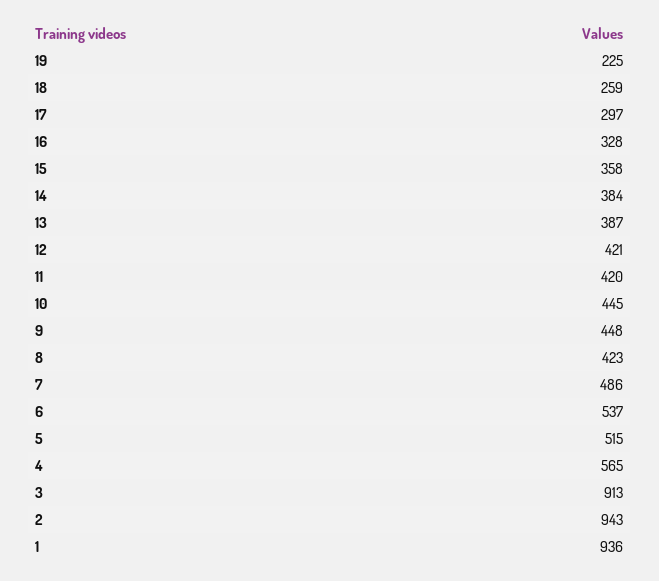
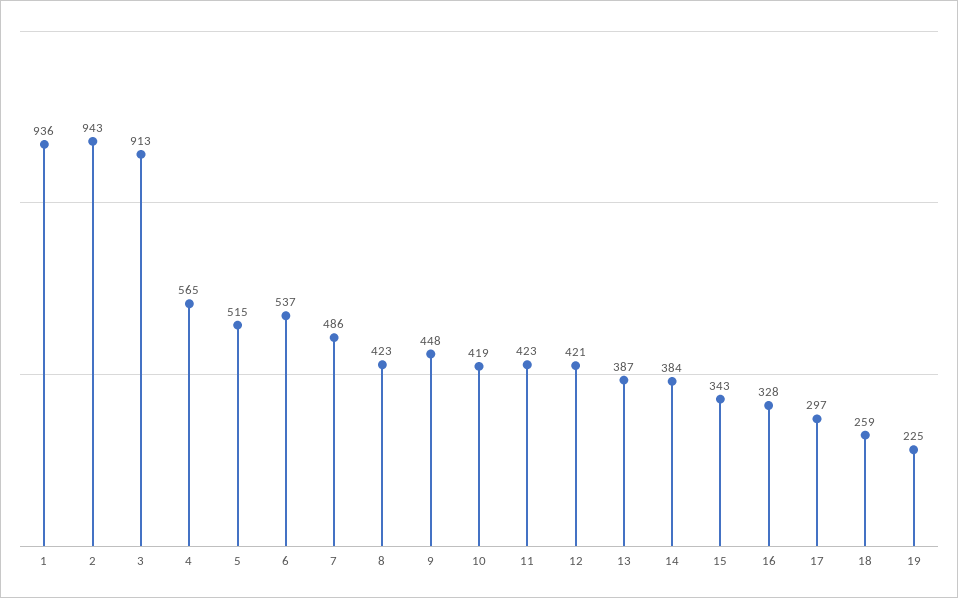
15: 358 -> 343
11: 420 -> 423
10: 445 -> 419

